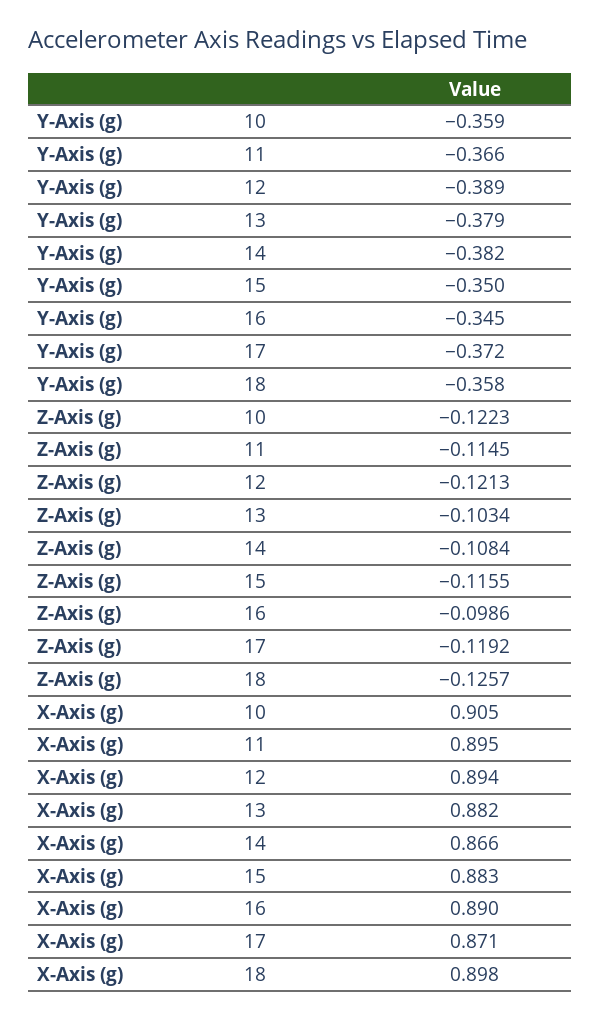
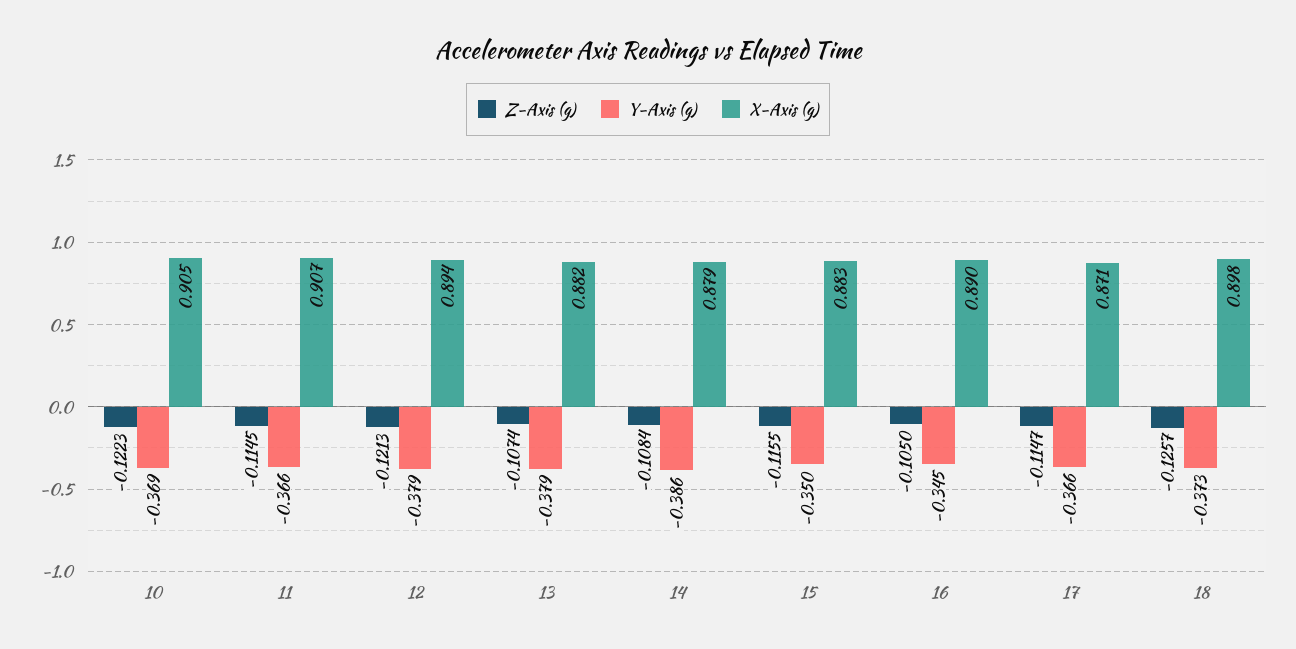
Y-Axis (g), 10: -0.359 -> -0.369
Y-Axis (g), 12: -0.389 -> -0.379
Y-Axis (g), 14: -0.382 -> -0.386
Y-Axis (g), 17: -0.372 -> -0.366
Y-Axis (g), 18: -0.358 -> -0.373
Z-Axis (g), 13: -0.1034 -> -0.1074
Z-Axis (g), 16: -0.0986 -> -0.105
Z-Axis (g), 17: -0.1192 -> -0.1147
X-Axis (g), 11: 0.895 -> 0.907
X-Axis (g), 14: 0.866 -> 0.879

